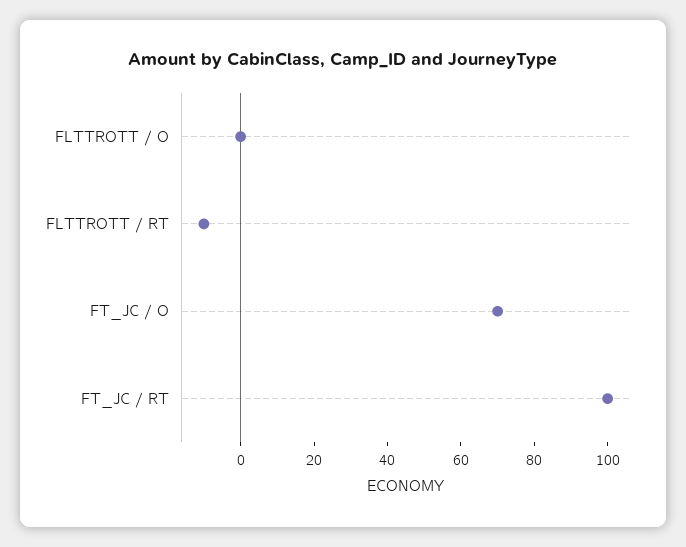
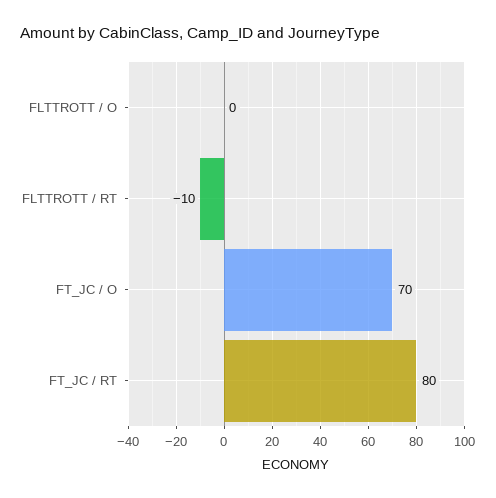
FT_JC / RT: 100 -> 80

